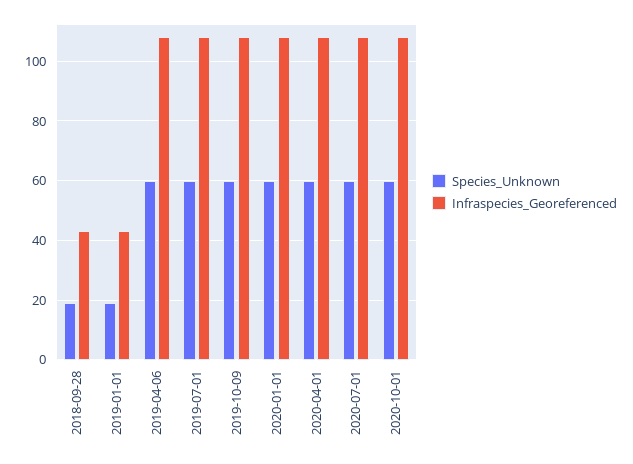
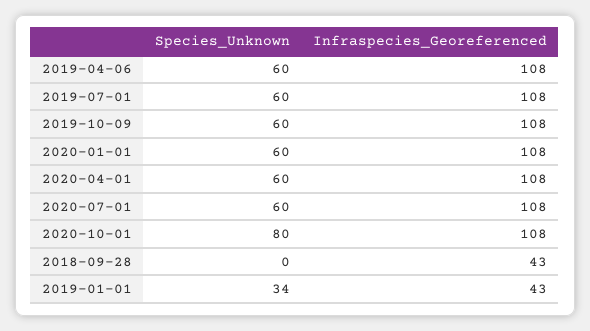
Species_Unknown, 2018-09-28: 20 -> 0
Species_Unknown, 2019-01-01: 20 -> 34
Species_Unknown, 2020-10-01: 60 -> 80

